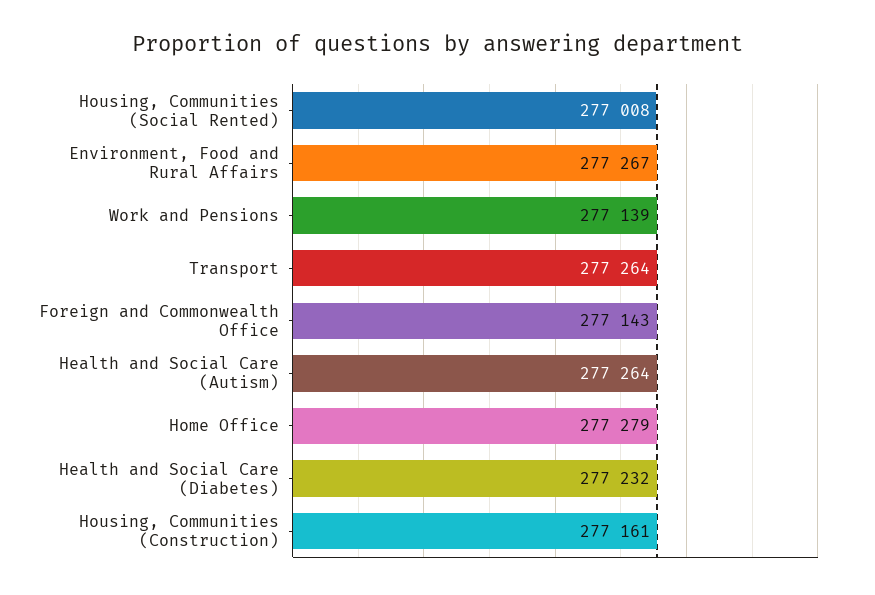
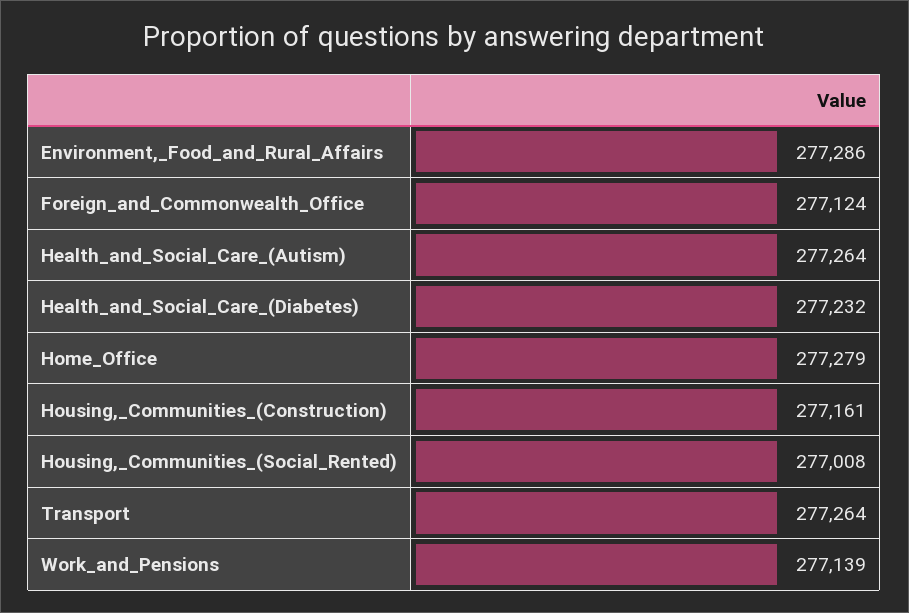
Environment, Food and Rural Affairs: 277267 -> 277286
Foreign and Commonwealth Office: 277143 -> 277124

